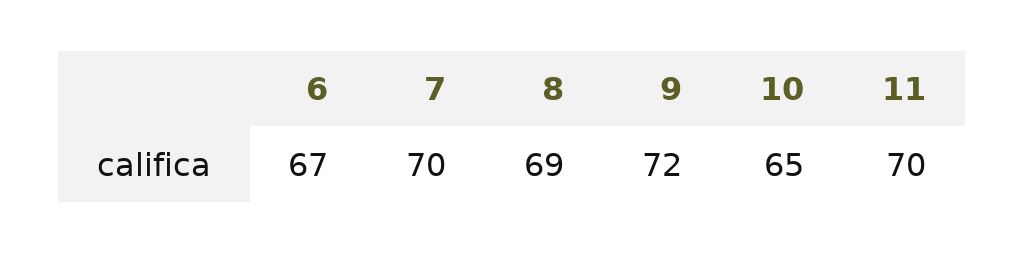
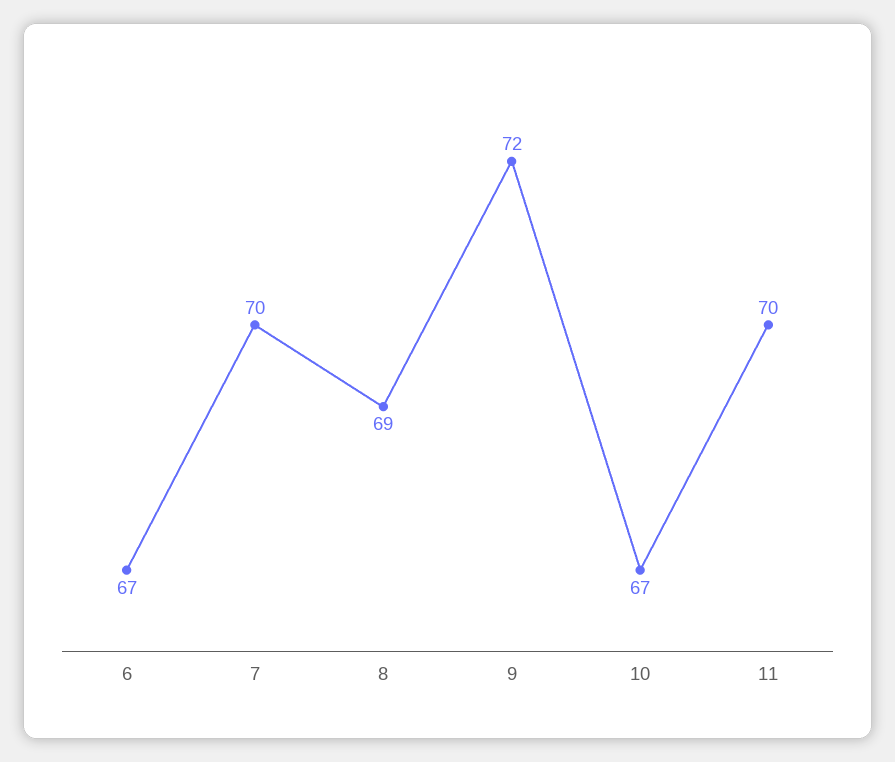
10: 65 -> 67

